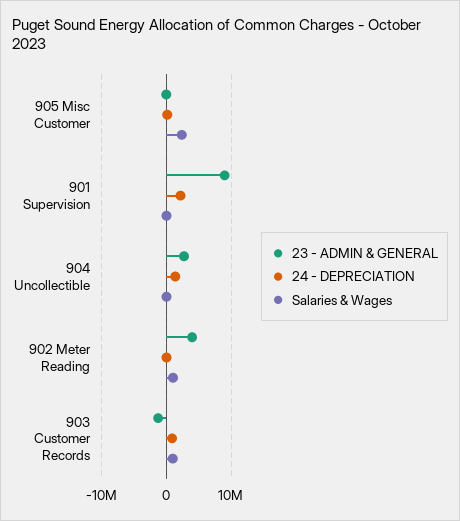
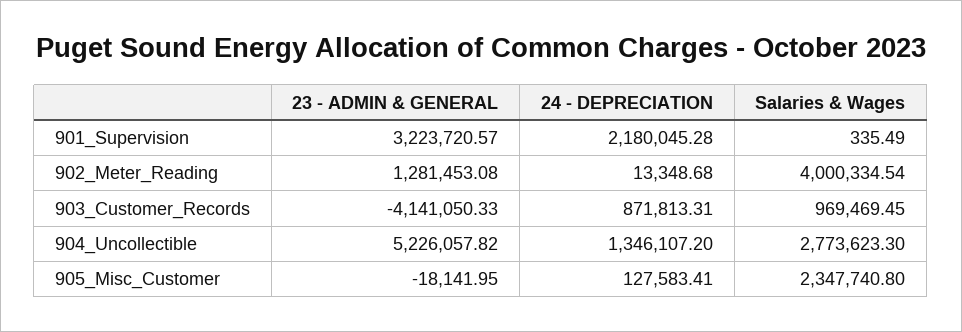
23 - ADMIN & GENERAL, 901 Supervision: 9000000 -> 3223720.57
23 - ADMIN & GENERAL, 904 Uncollectible: 3000000 -> 5226057.82
Salaries & Wages, 904 Uncollectible: 0 -> 2773623.3
23 - ADMIN & GENERAL, 902 Meter Reading: 4000000 -> 1281453.08
Salaries & Wages, 902 Meter Reading: 1000000 -> 4000334.54
23 - ADMIN & GENERAL, 903 Customer Records: -1000000 -> -4141050.33

